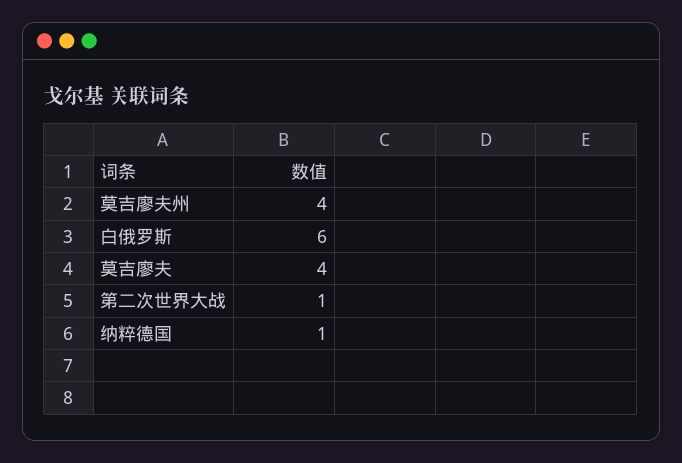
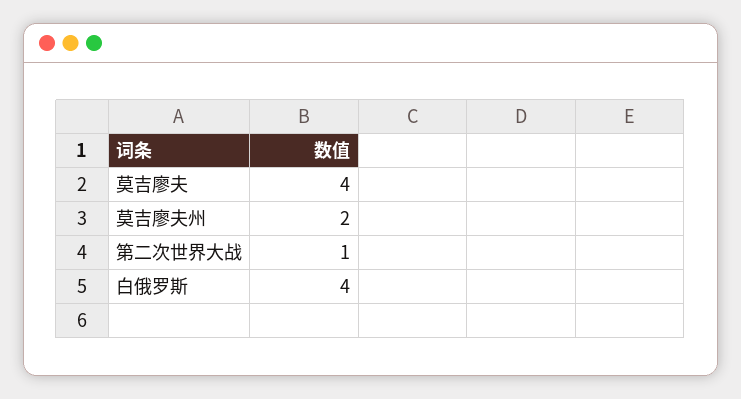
莫吉廖夫州: 4 -> 2
白俄罗斯: 6 -> 4
纳粹德国: 1 -> none

